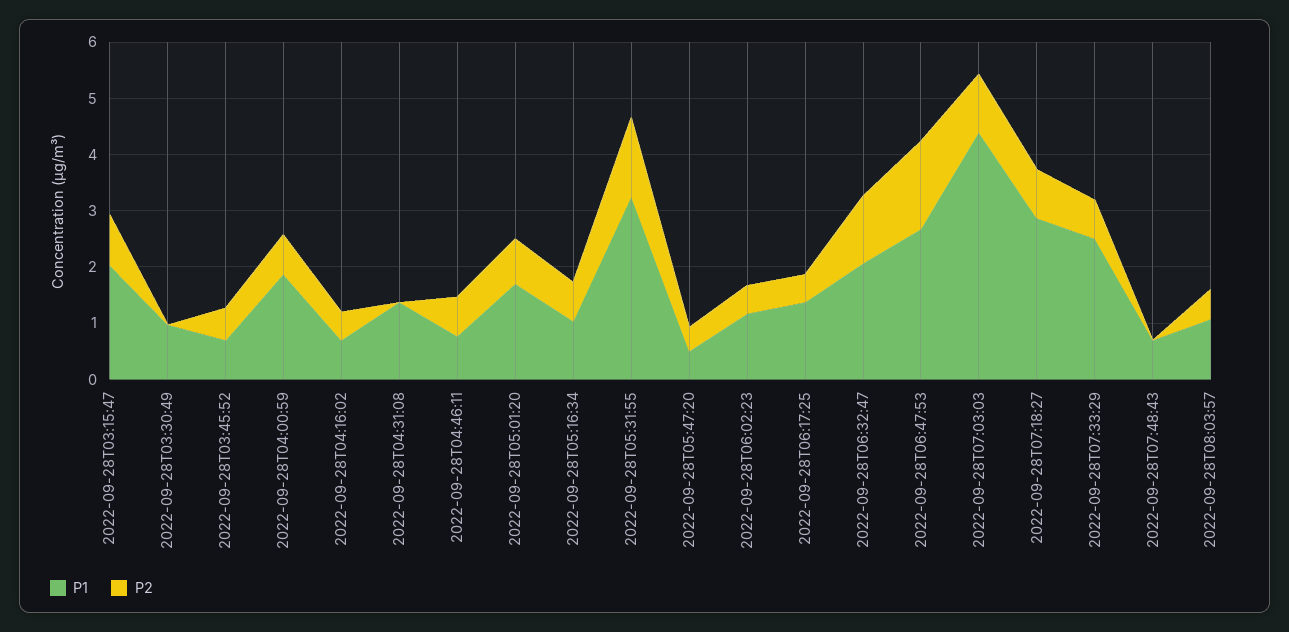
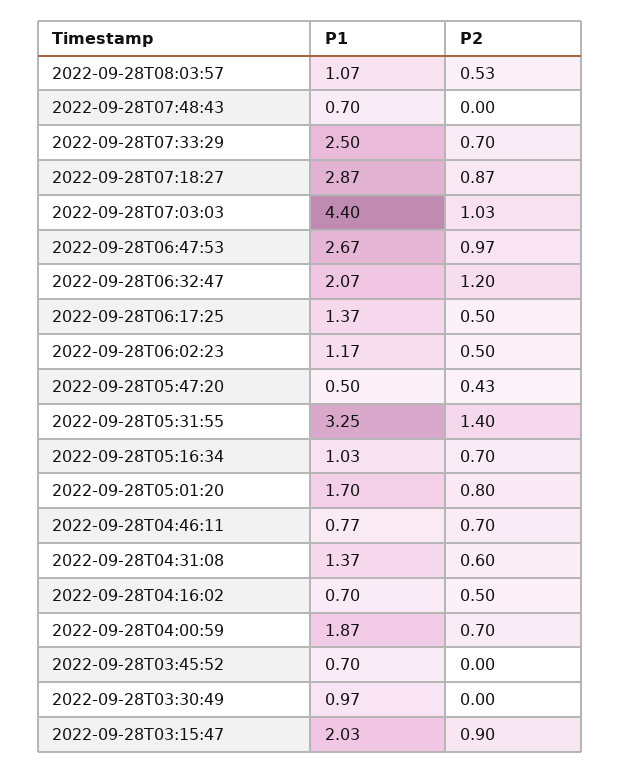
P2, 2022-09-28T03:45:52: 0.6 -> 0
P2, 2022-09-28T04:31:08: 0 -> 0.6
P2, 2022-09-28T06:47:53: 1.6 -> 0.97

